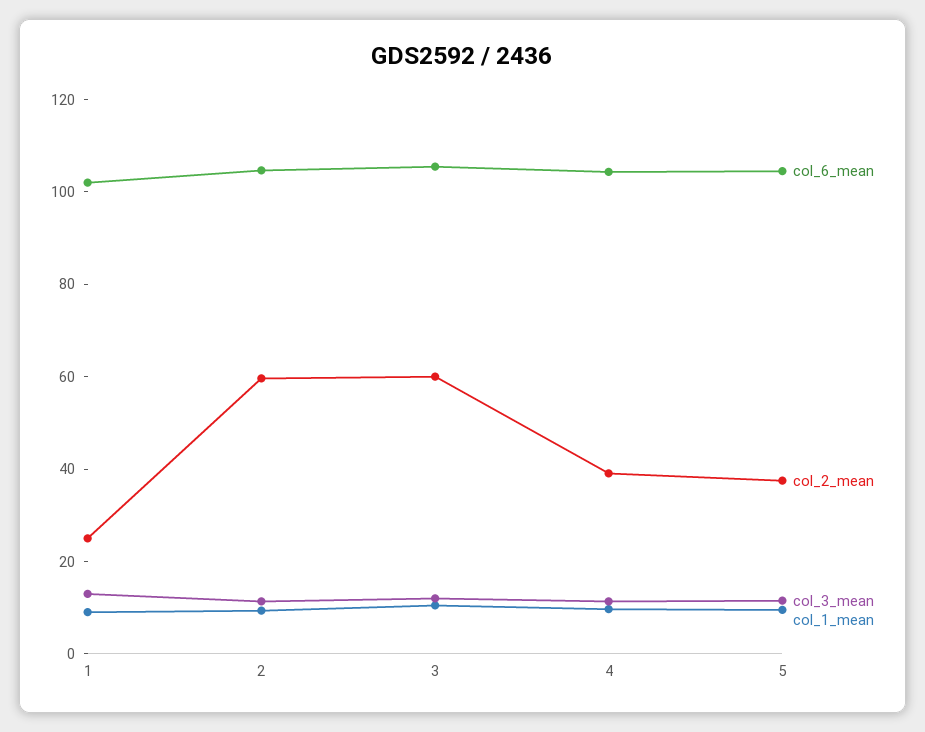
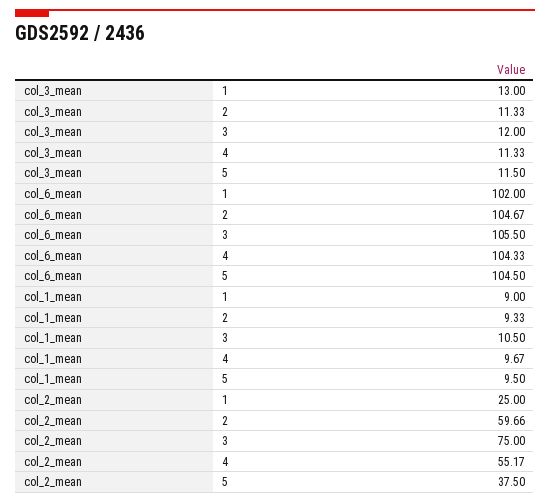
col_2_mean, 3: 60 -> 75
col_2_mean, 4: 40 -> 55.17

